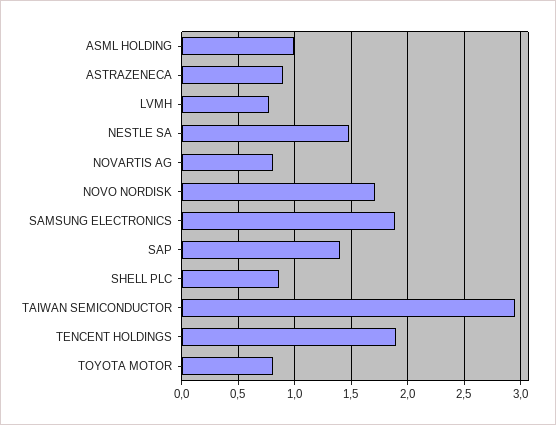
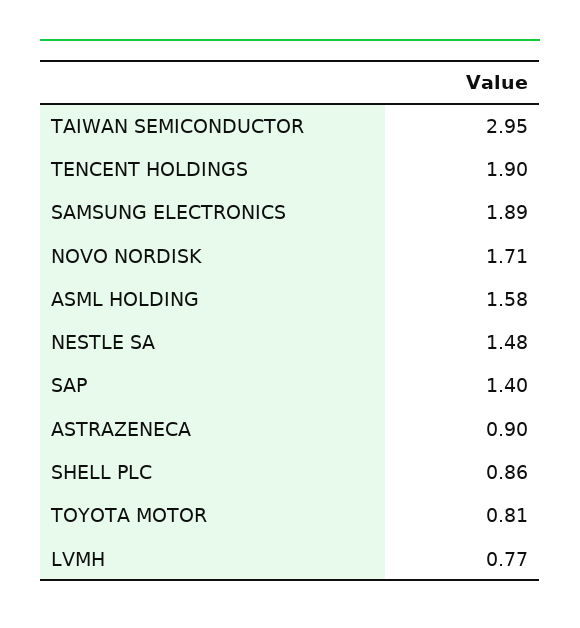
ASML HOLDING: 1 -> 1.58
NOVARTIS AG: 0.8 -> none

